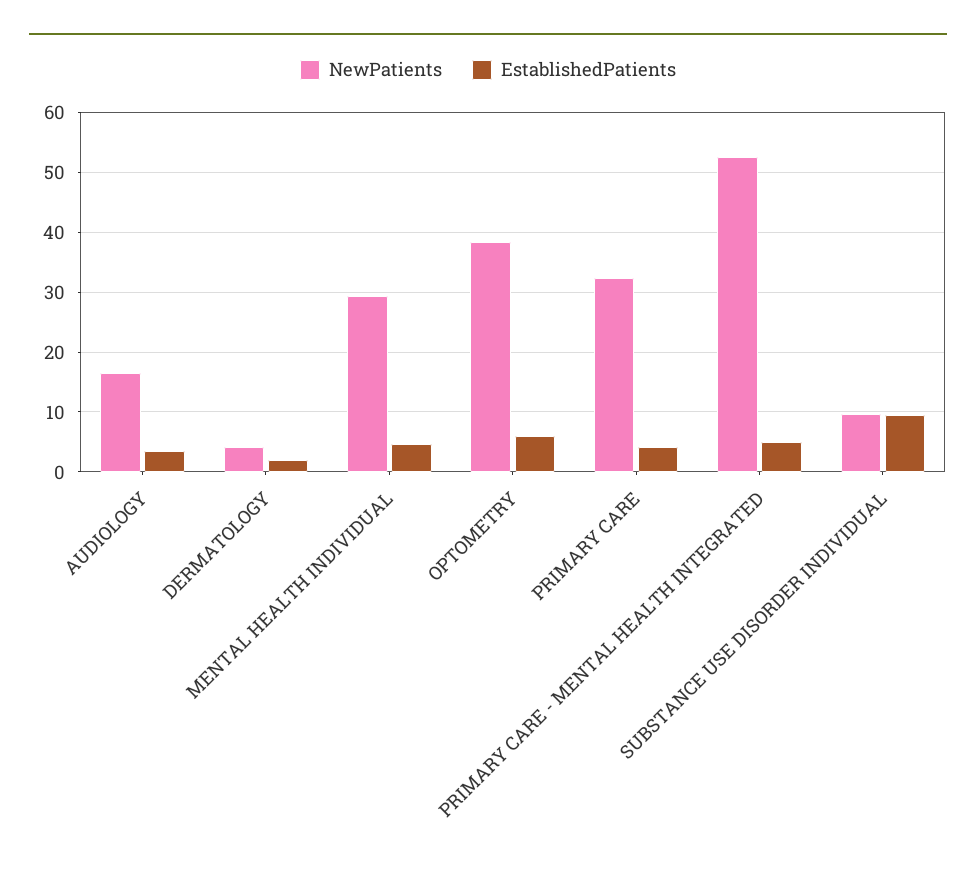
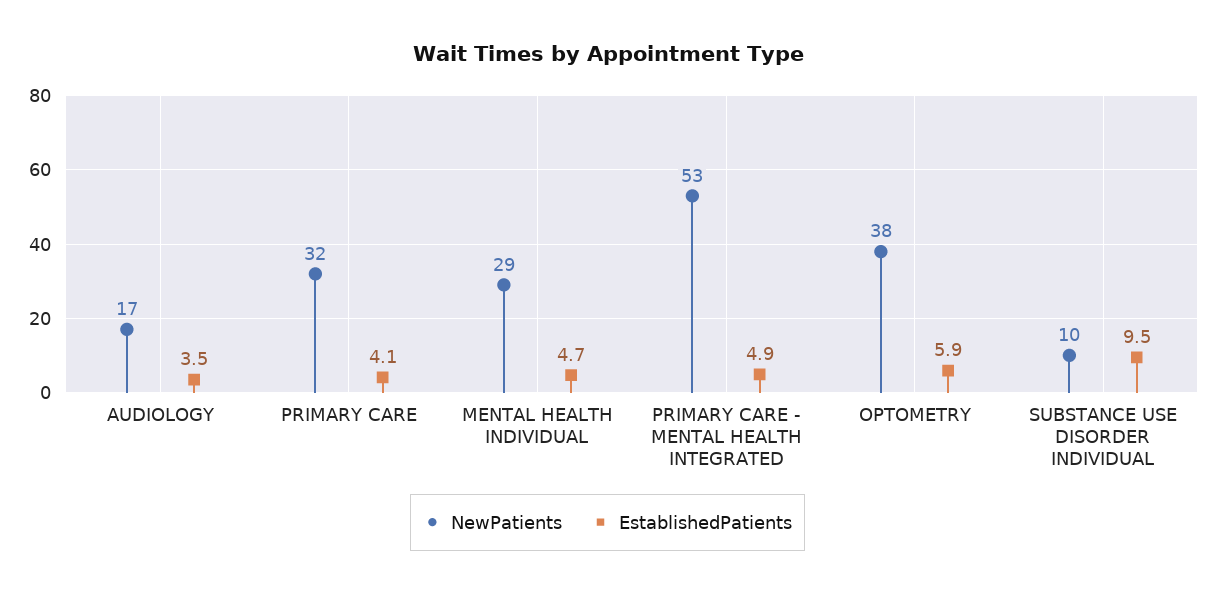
NewPatients, DERMATOLOGY: 4 -> none
EstablishedPatients, DERMATOLOGY: 2 -> none

